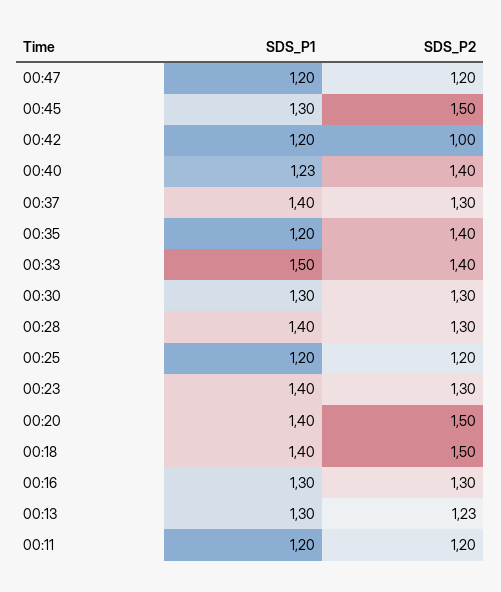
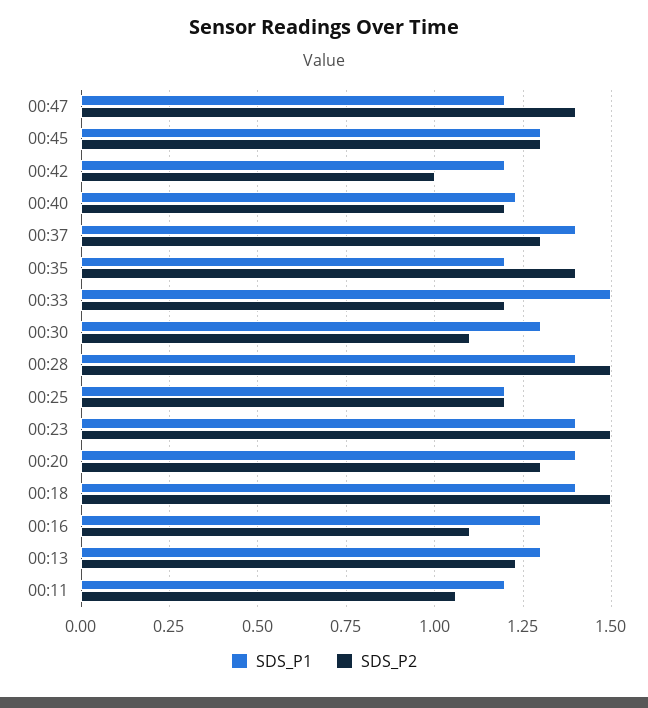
SDS_P2, 00:47: 1.2 -> 1.4
SDS_P2, 00:45: 1.5 -> 1.3
SDS_P2, 00:40: 1.4 -> 1.2
SDS_P2, 00:33: 1.4 -> 1.2
SDS_P2, 00:30: 1.3 -> 1.1
SDS_P2, 00:28: 1.3 -> 1.5
SDS_P2, 00:23: 1.3 -> 1.5
SDS_P2, 00:20: 1.5 -> 1.3
SDS_P2, 00:16: 1.3 -> 1.1
SDS_P2, 00:11: 1.2 -> 1.05

